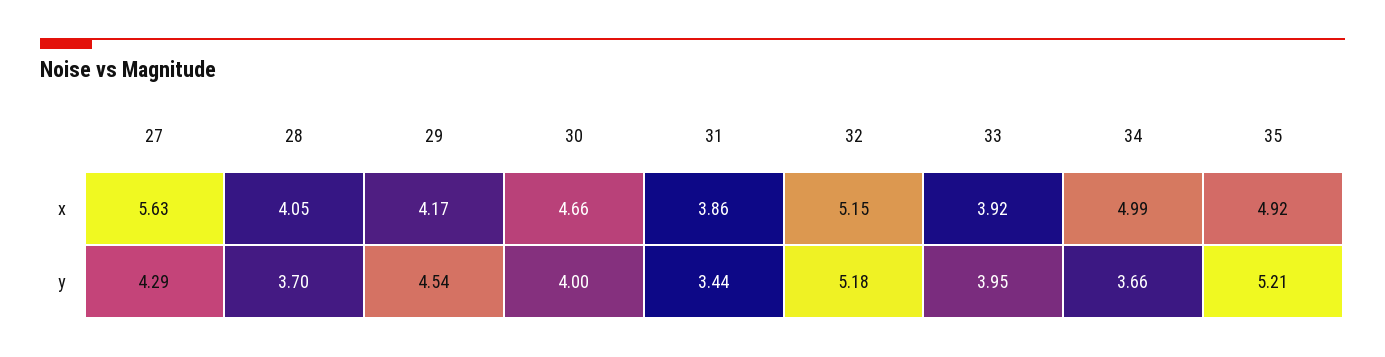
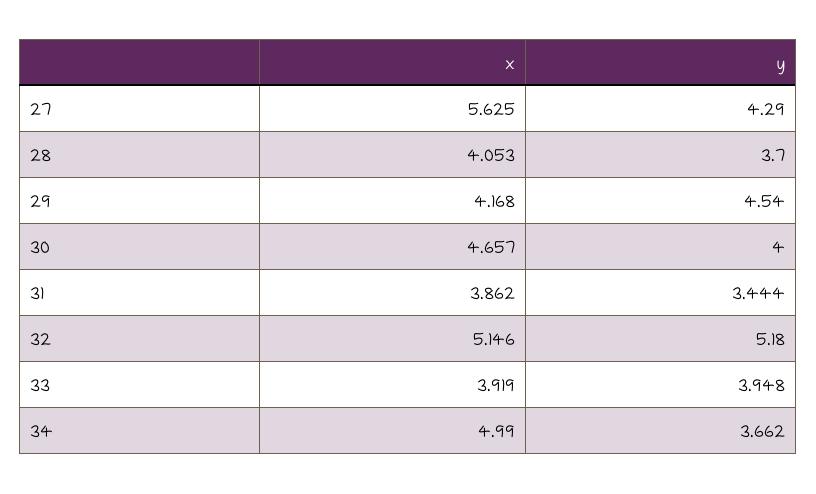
35, x: 4.92 -> none
35, y: 5.21 -> none

